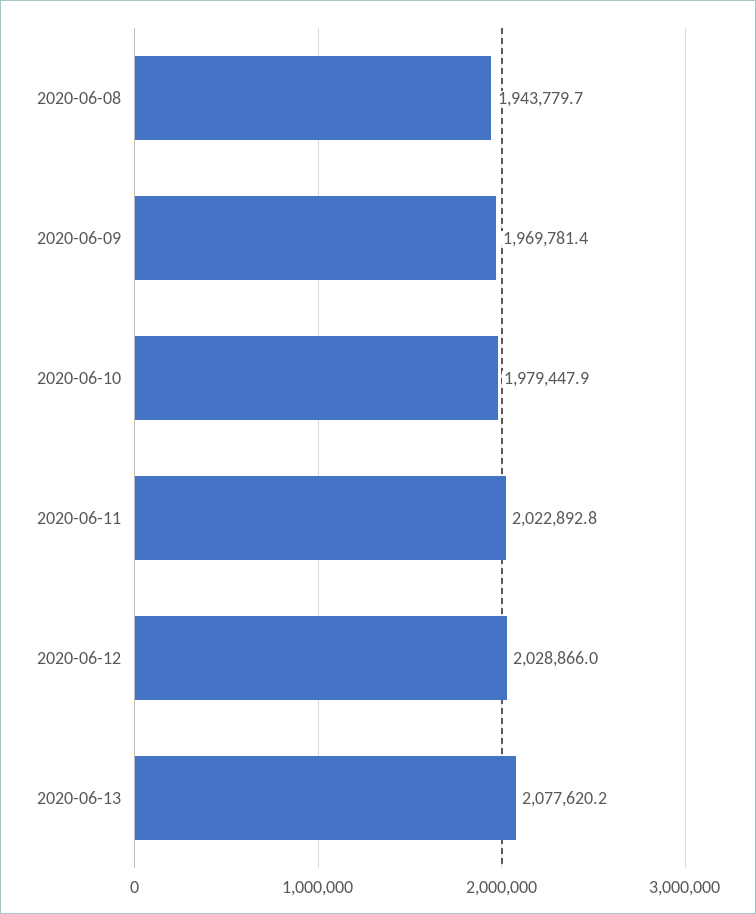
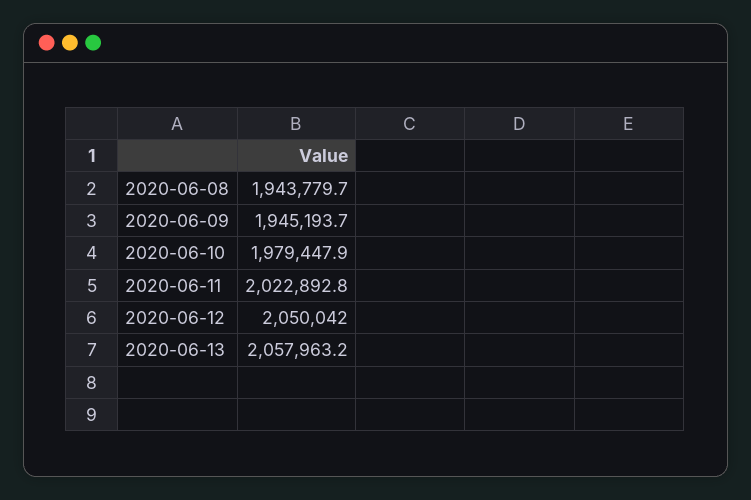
2020-06-09: 1969781.4 -> 1945193.7
2020-06-12: 2028866 -> 2050042
2020-06-13: 2077620.2 -> 2057963.2

